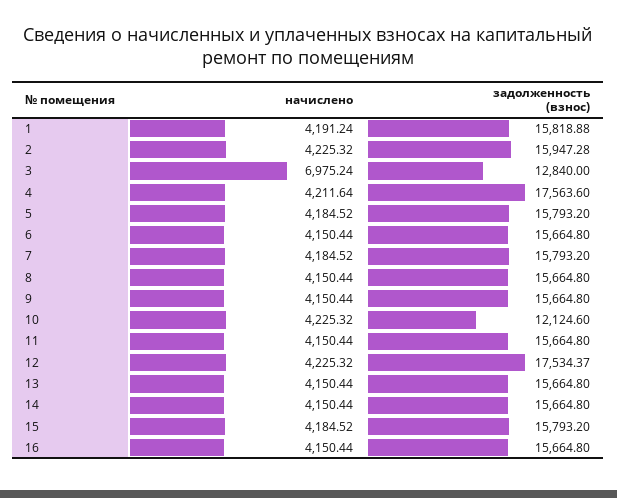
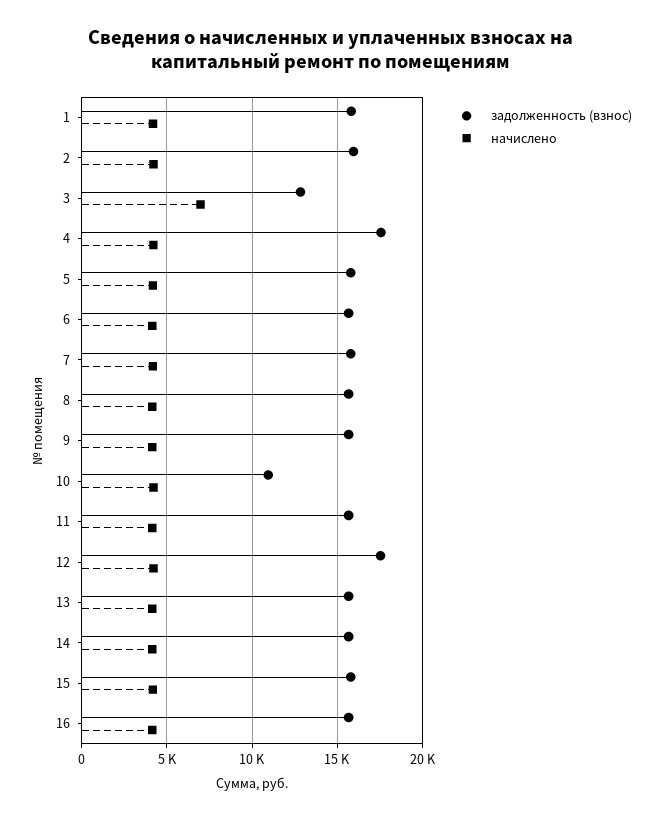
задолженность (взнос), 10: 12124.6 -> 11000

